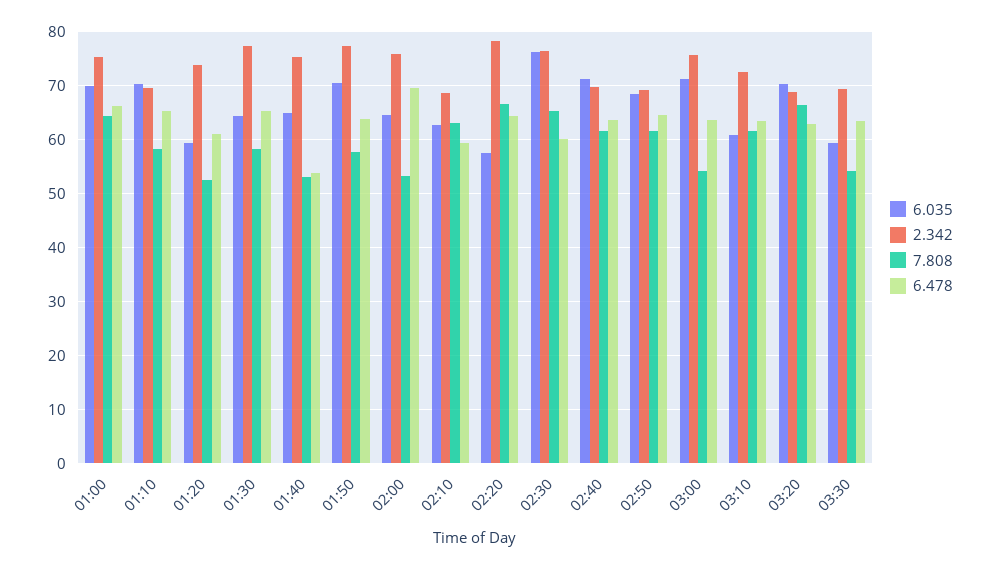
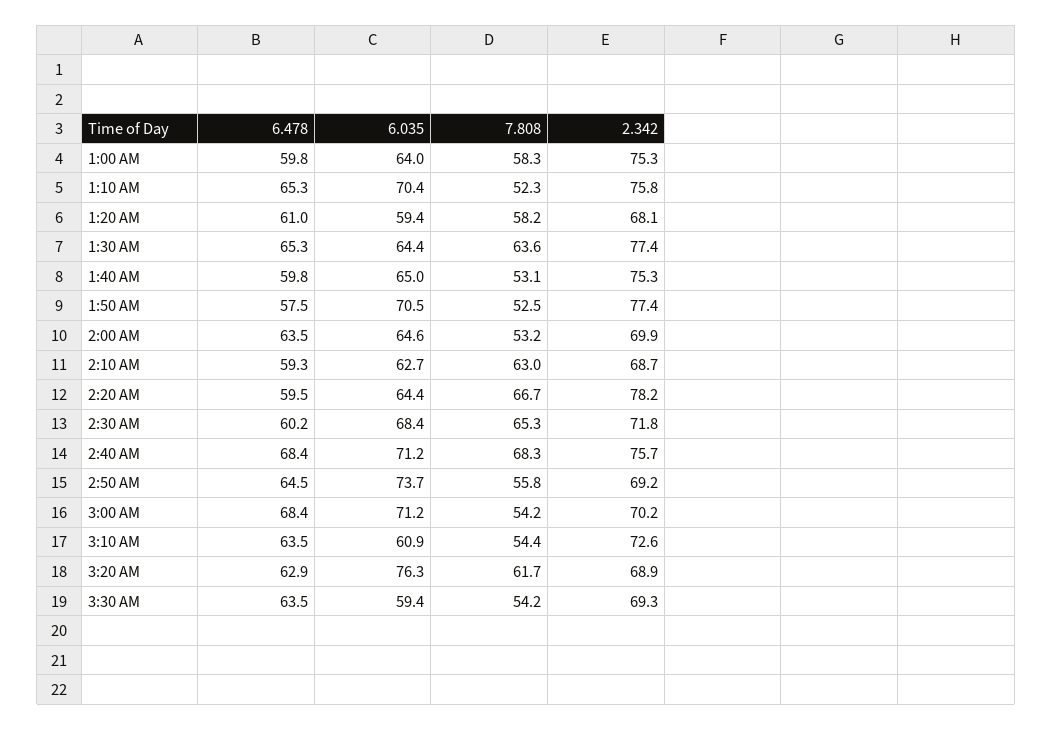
6.035, 01:00: 70 -> 64
7.808, 01:00: 64 -> 58.3
6.478, 01:00: 66 -> 59.8
2.342, 01:10: 70 -> 75.8
7.808, 01:10: 58 -> 52.3
2.342, 01:20: 74 -> 68.1
7.808, 01:20: 52 -> 58.2
7.808, 01:30: 58 -> 63.6
6.478, 01:40: 54 -> 59.8
7.808, 01:50: 58 -> 52.5
6.478, 01:50: 64 -> 57.5
2.342, 02:00: 76 -> 69.9
6.478, 02:00: 70 -> 63.5
6.035, 02:20: 58 -> 64.4
6.478, 02:20: 64 -> 59.5
6.035, 02:30: 76 -> 68.4
2.342, 02:30: 76 -> 71.8
2.342, 02:40: 70 -> 75.7
7.808, 02:40: 62 -> 68.3
6.478, 02:40: 64 -> 68.4
6.035, 02:50: 68 -> 73.7
7.808, 02:50: 62 -> 55.8
2.342, 03:00: 76 -> 70.2
6.478, 03:00: 64 -> 68.4
7.808, 03:10: 62 -> 54.4
6.035, 03:20: 70 -> 76.3
7.808, 03:20: 66 -> 61.7

